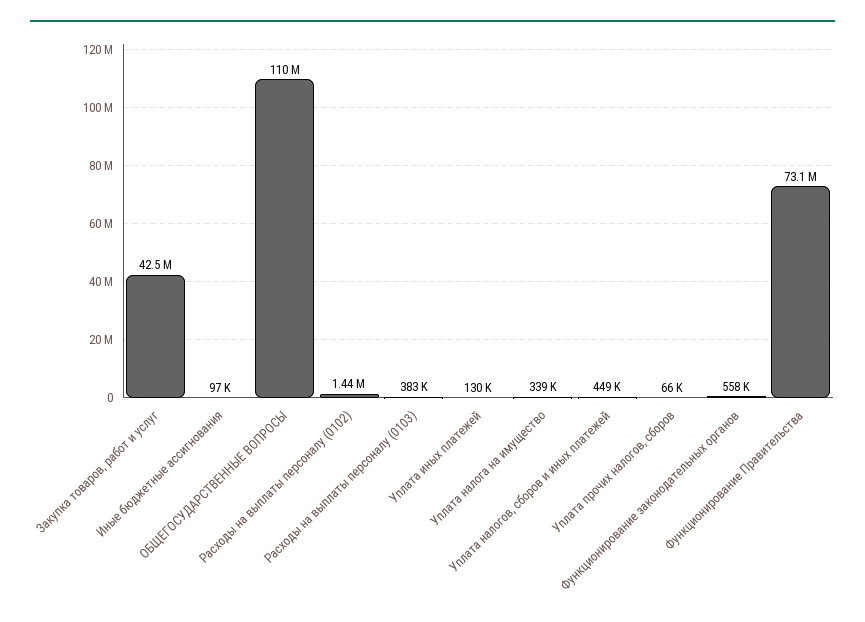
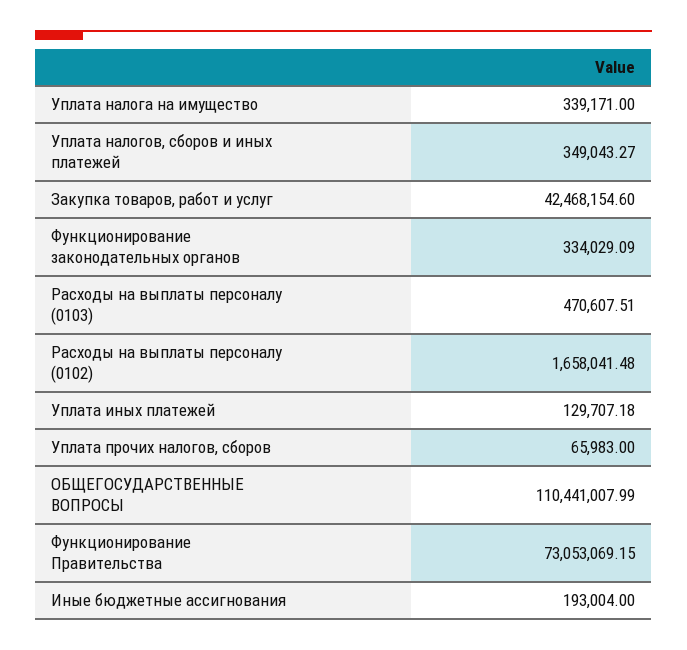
Иные бюджетные ассигнования: 97000 -> 193004
Расходы на выплаты персоналу (0102): 1440000 -> 1658041.48
Расходы на выплаты персоналу (0103): 383000 -> 470607.51
Уплата налогов, сборов и иных платежей: 449000 -> 349043.27
Функционирование законодательных органов: 558000 -> 334029.09

